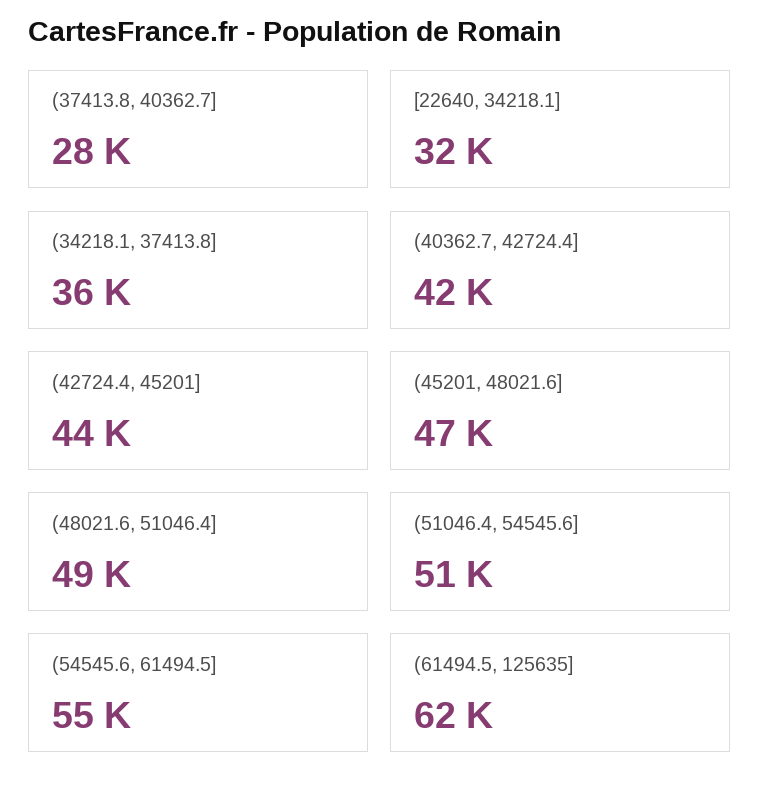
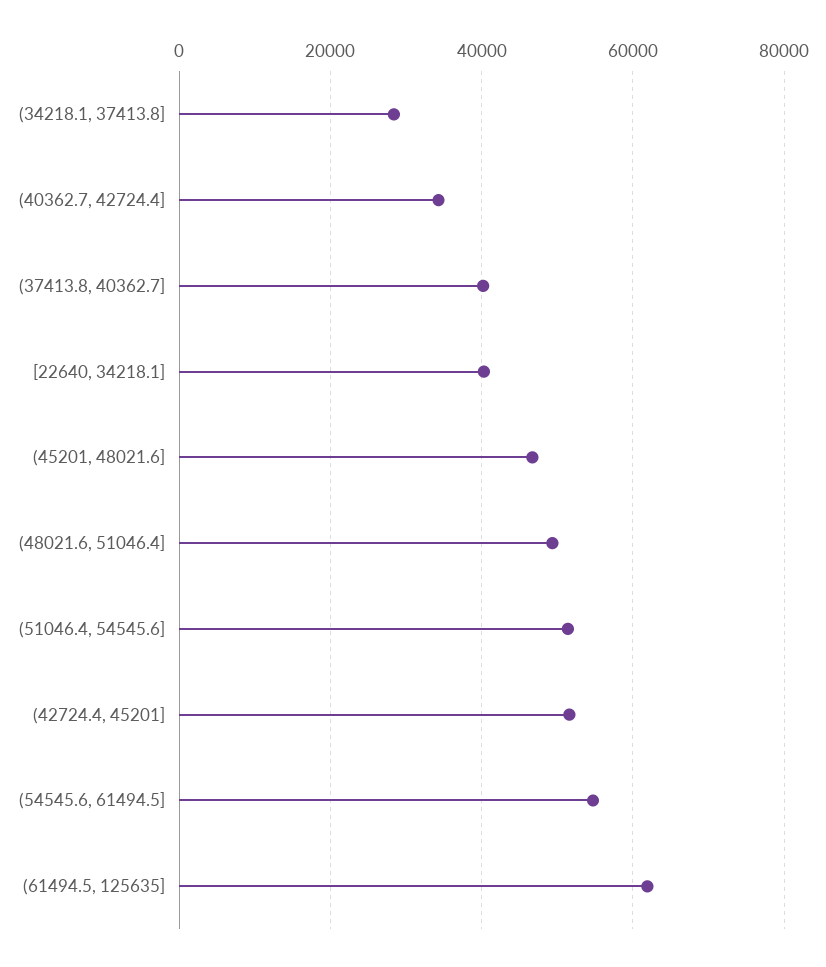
(37413.8, 40362.7]: 28000 -> 40000
[22640, 34218.1]: 32000 -> 40000
(34218.1, 37413.8]: 36000 -> 28000
(40362.7, 42724.4]: 42000 -> 34000
(42724.4, 45201]: 44000 -> 52000

